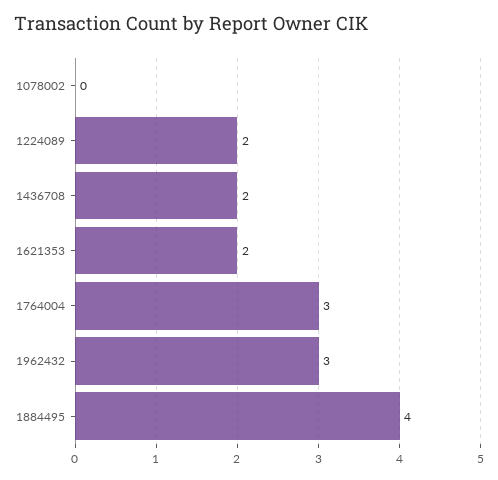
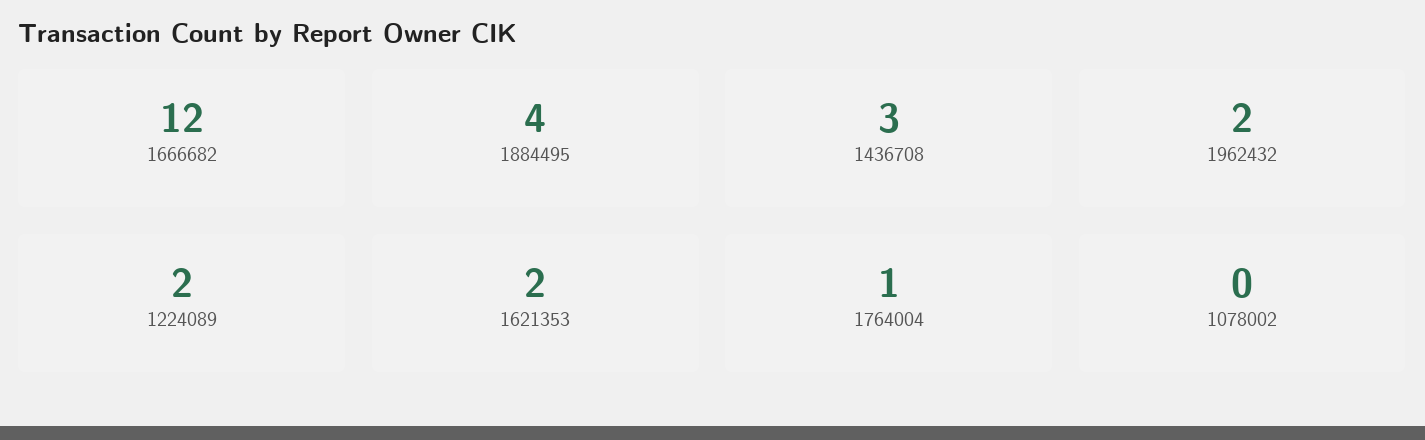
1436708: 2 -> 3
1764004: 3 -> 1
1962432: 3 -> 2
1666682: none -> 12

